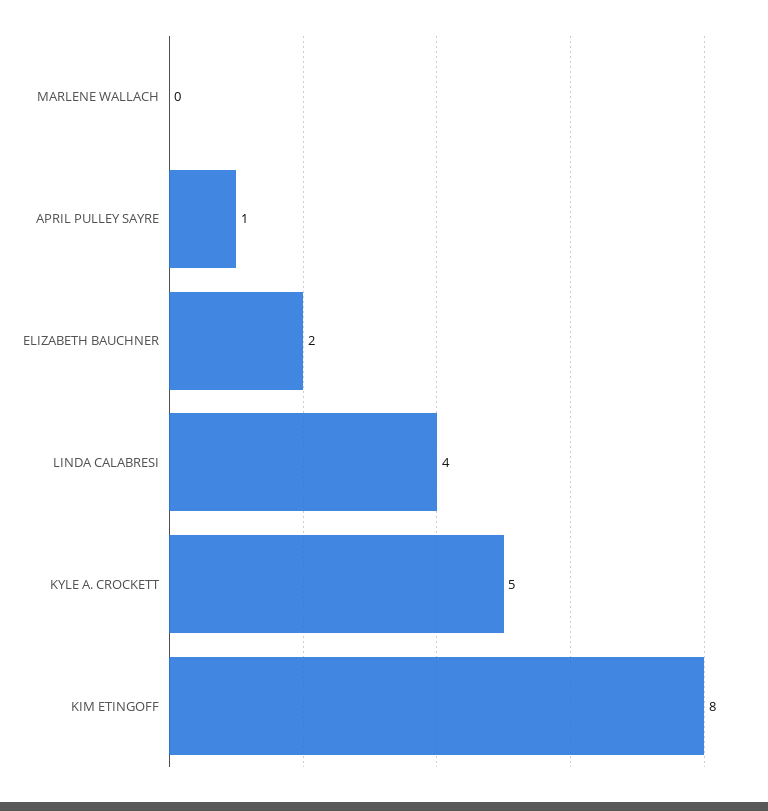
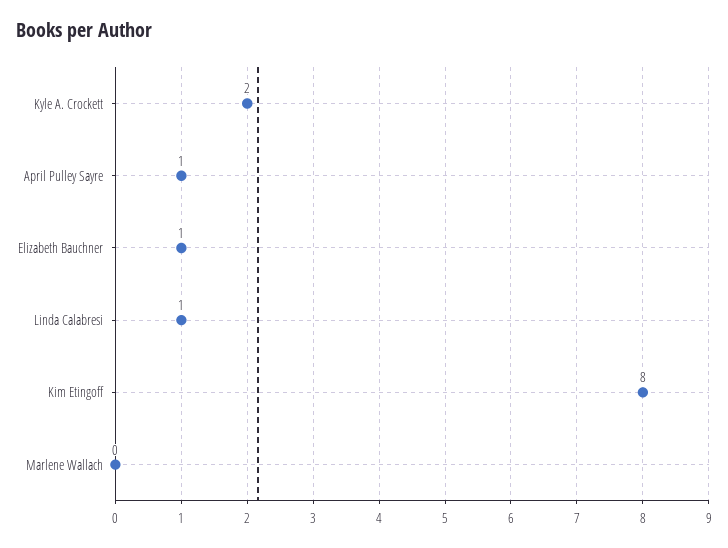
ELIZABETH BAUCHNER: 2 -> 1
LINDA CALABRESI: 4 -> 1
KYLE A. CROCKETT: 5 -> 2

